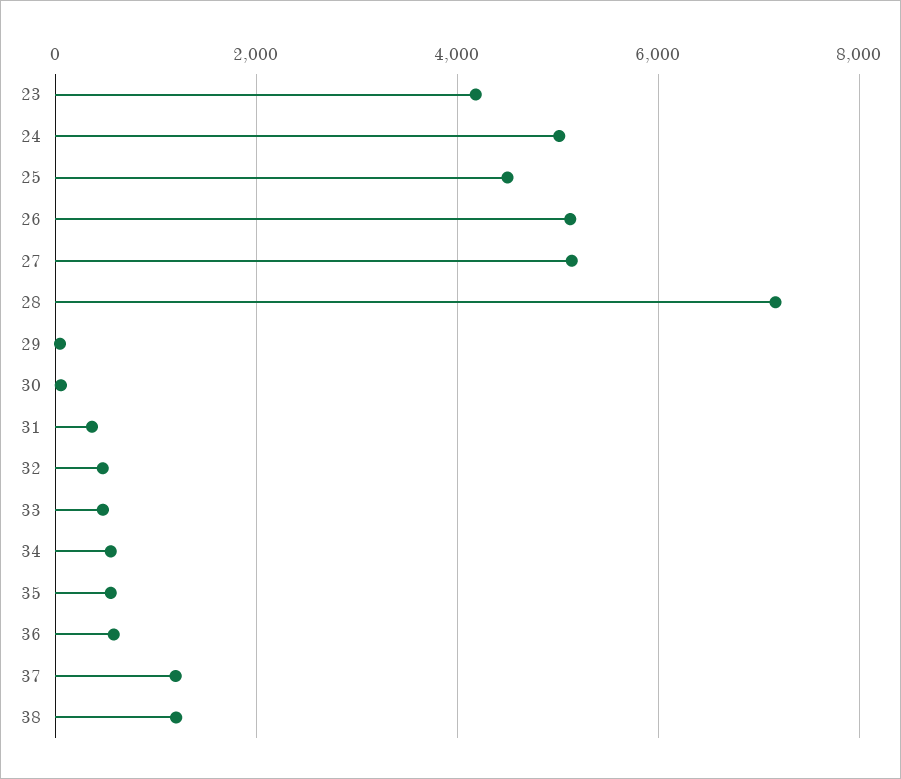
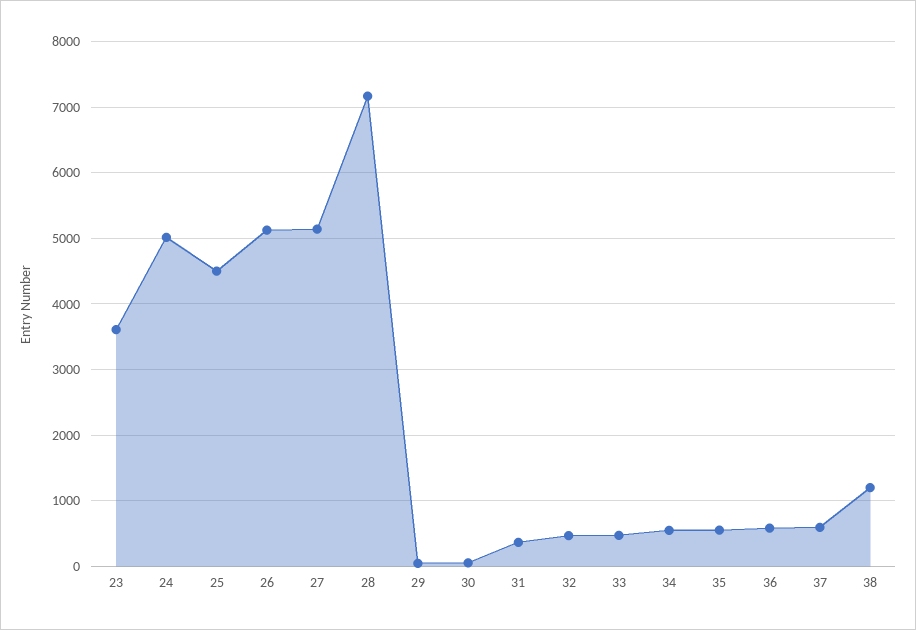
23: 4200 -> 3600
37: 1200 -> 600

